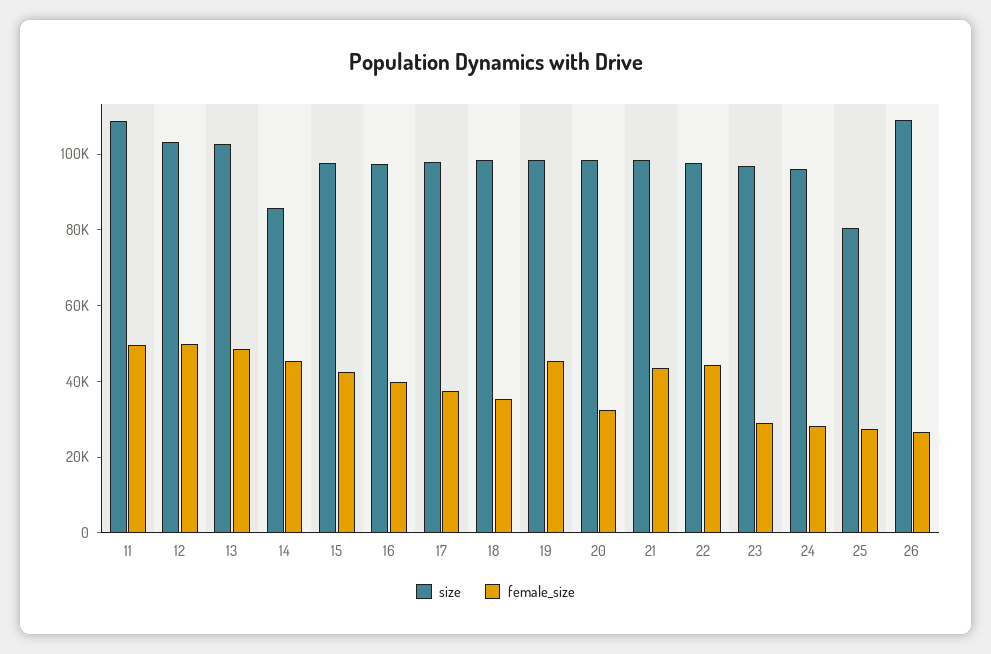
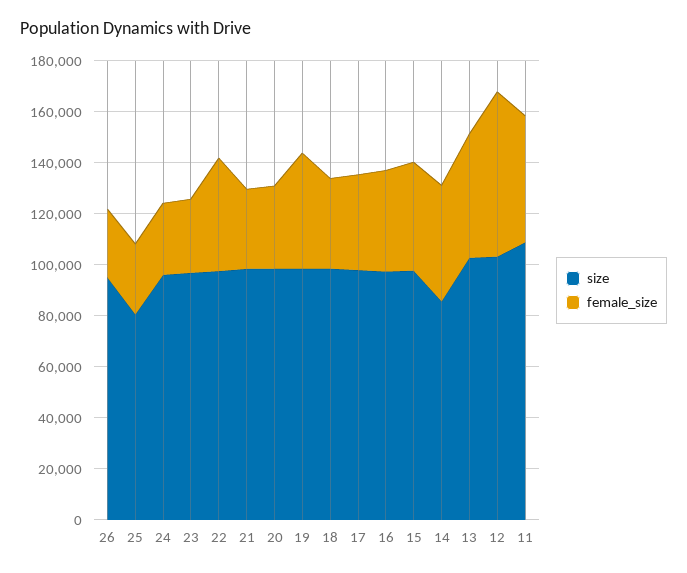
female_size, 12: 50000 -> 65000
female_size, 21: 45000 -> 30000
size, 26: 110000 -> 95000

